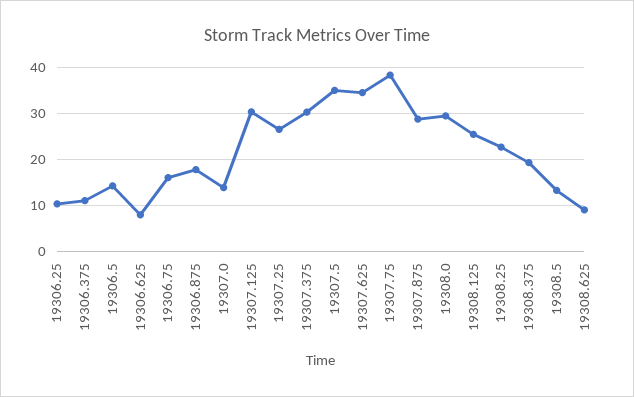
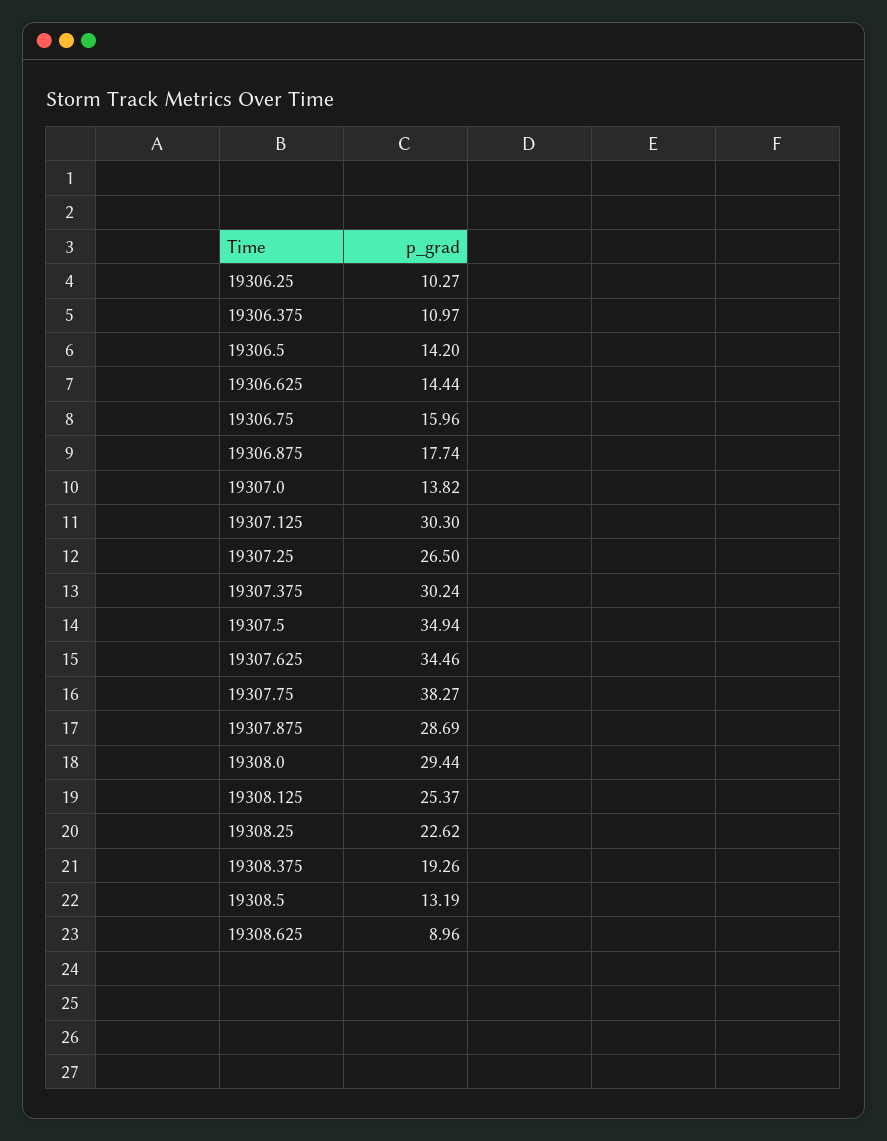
19306.625: 8 -> 14.44

